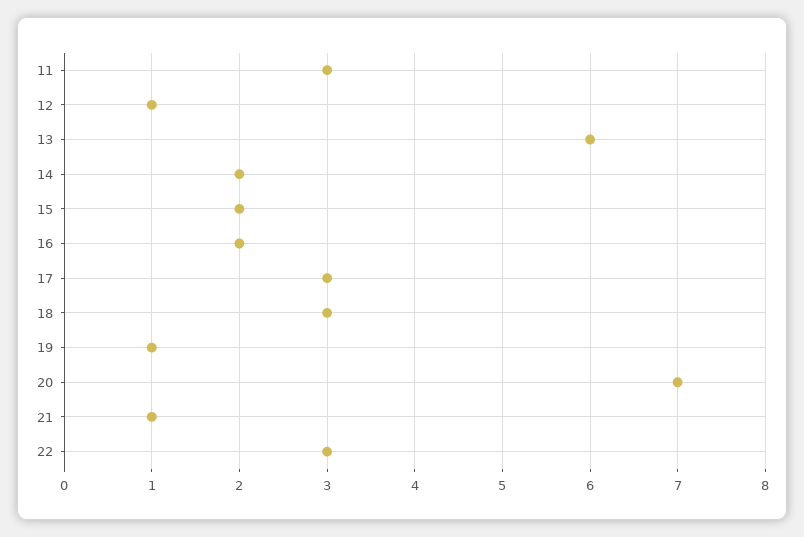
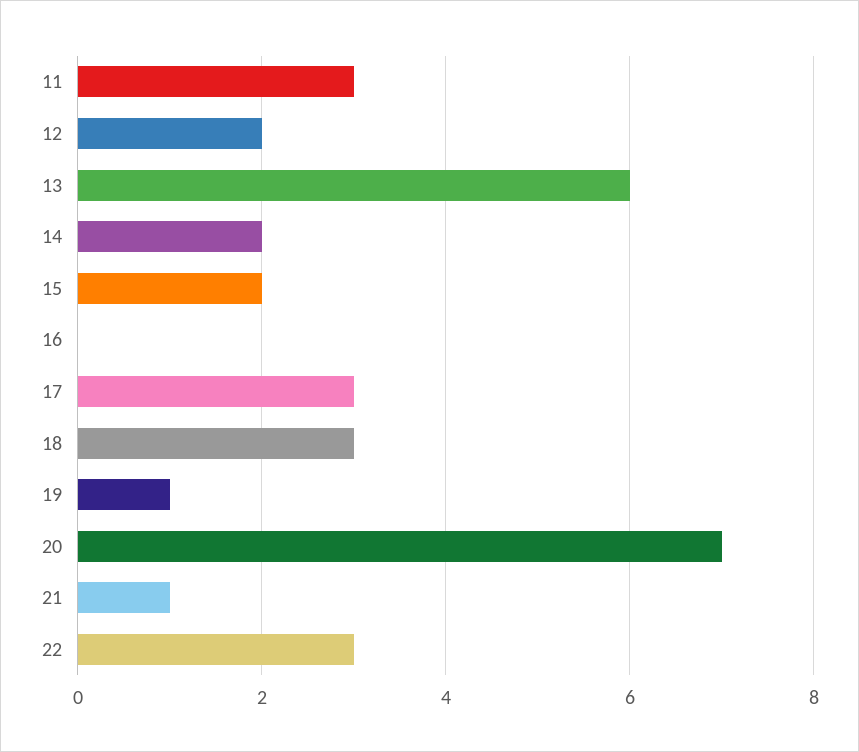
12: 1 -> 2
16: 2 -> 0

